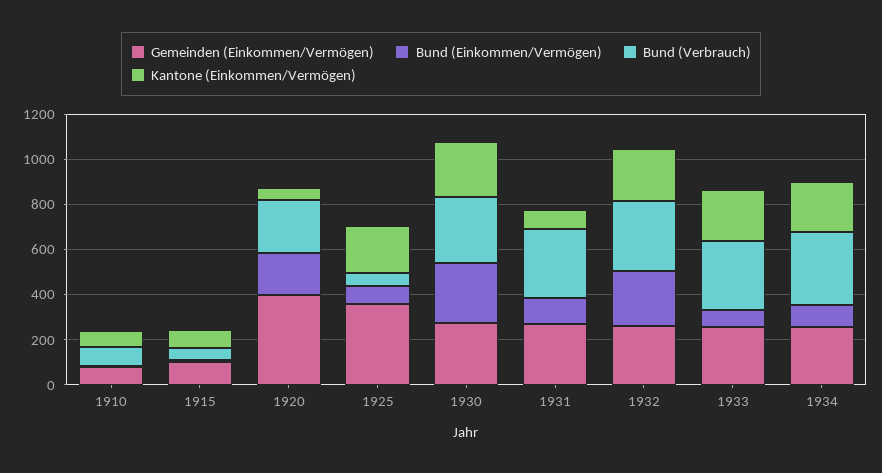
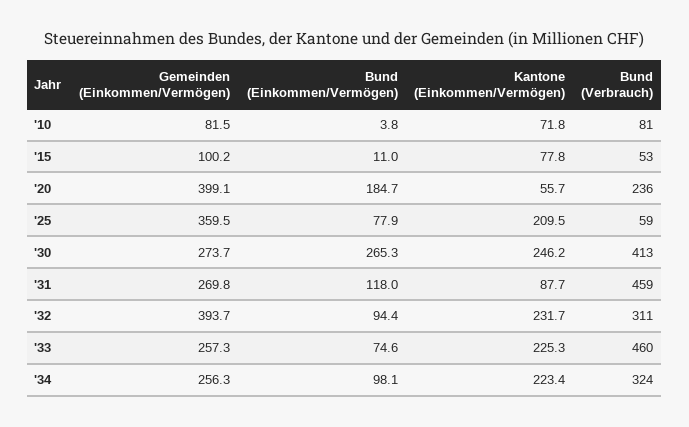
Bund (Verbrauch), 1930: 300 -> 413
Bund (Verbrauch), 1931: 300 -> 459
Gemeinden (Einkommen/Vermögen), 1932: 250 -> 393.7
Bund (Einkommen/Vermögen), 1932: 250 -> 94.4
Bund (Verbrauch), 1933: 300 -> 460

